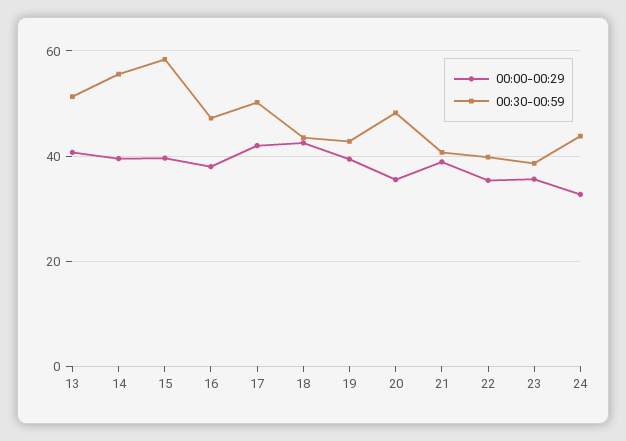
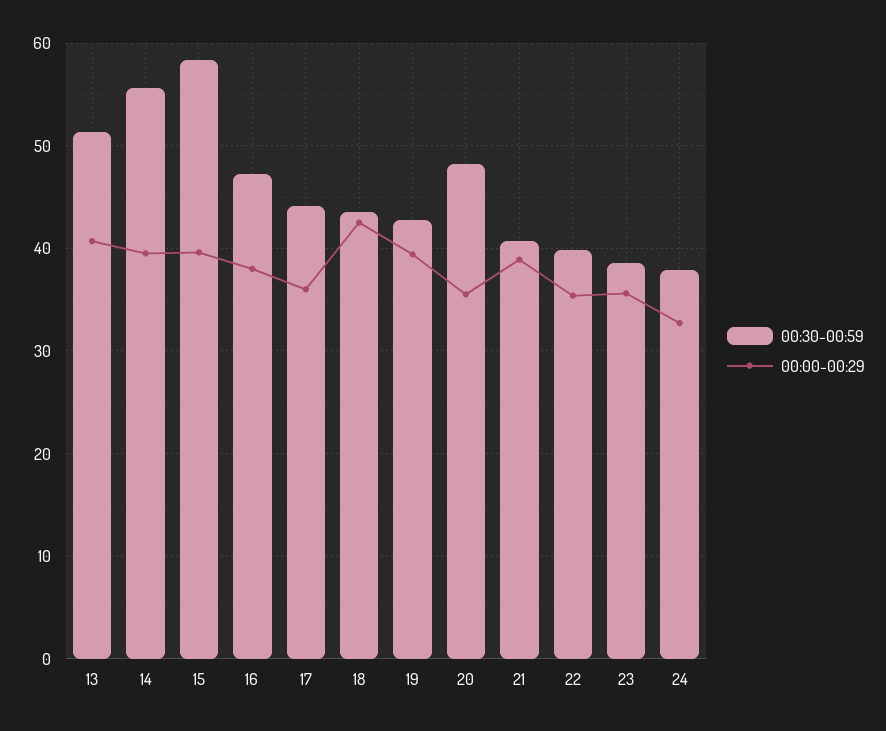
00:00-00:29, 17: 42 -> 36
00:30-00:59, 17: 50 -> 44
00:30-00:59, 24: 44 -> 38

